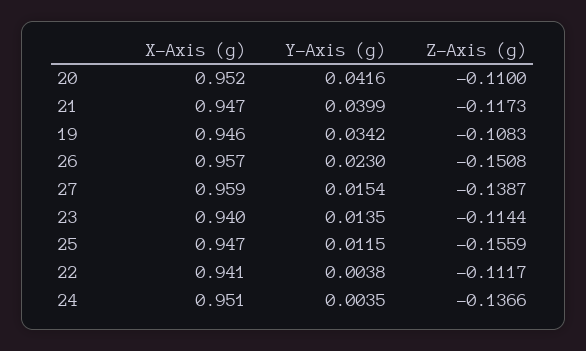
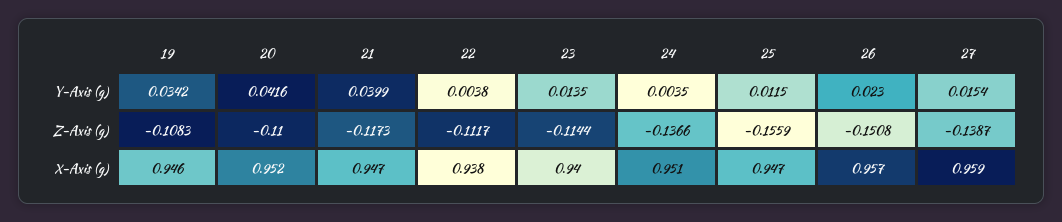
X-Axis (g), 22: 0.941 -> 0.938

